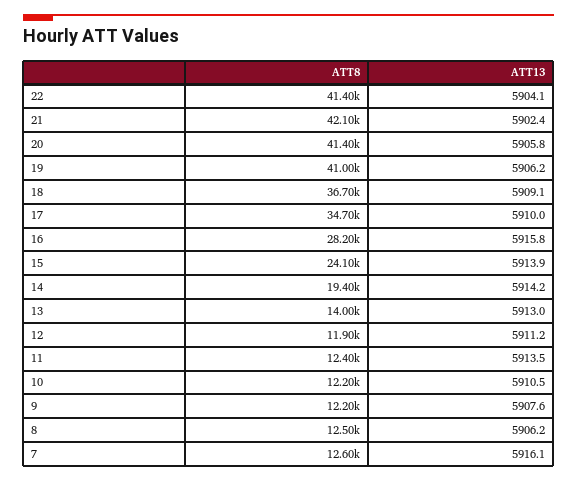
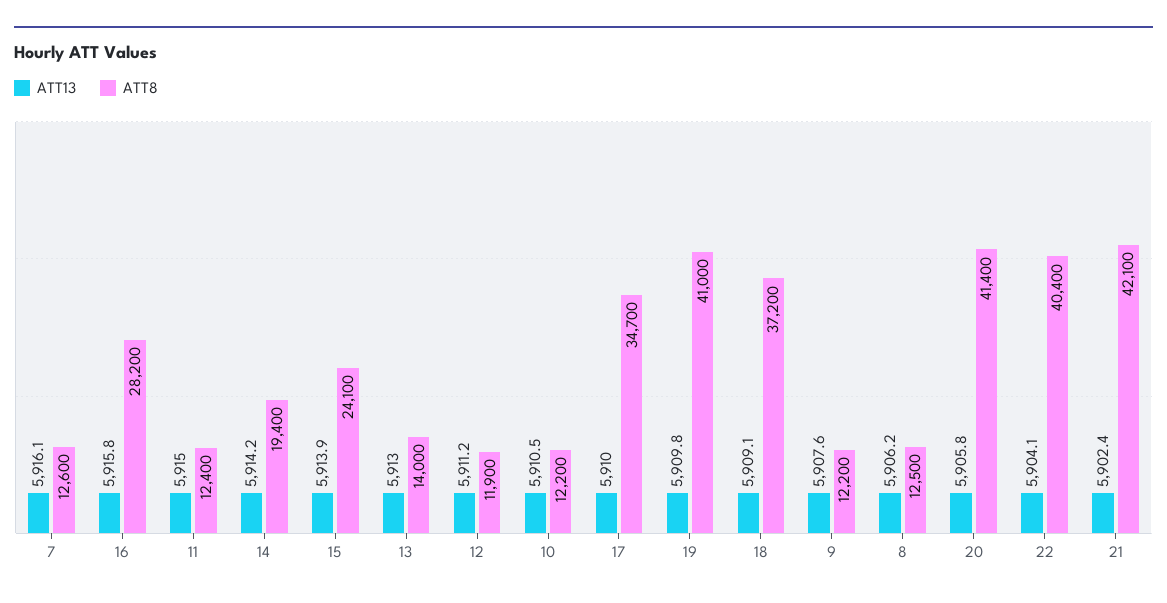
ATT8, 22: 41400 -> 40400
ATT13, 19: 5906.2 -> 5909.8
ATT8, 18: 36700 -> 37200
ATT13, 11: 5913.5 -> 5915

